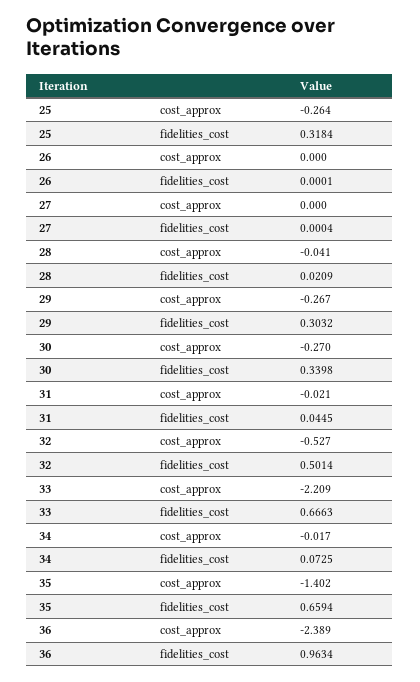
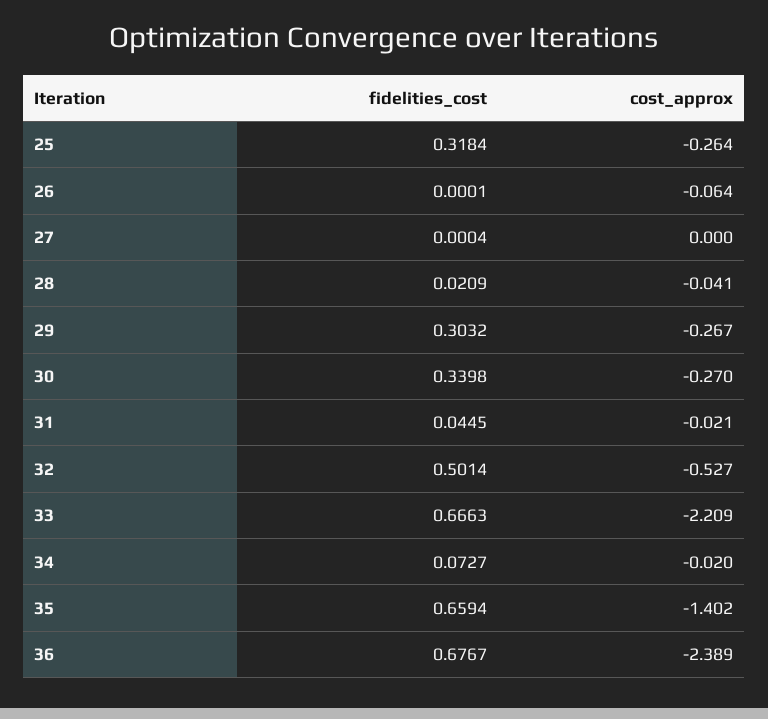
26, cost_approx: 0 -> -0.064
34, cost_approx: -0.017 -> -0.02
34, fidelities_cost: 0.0725 -> 0.0727
36, fidelities_cost: 0.9634 -> 0.6767

